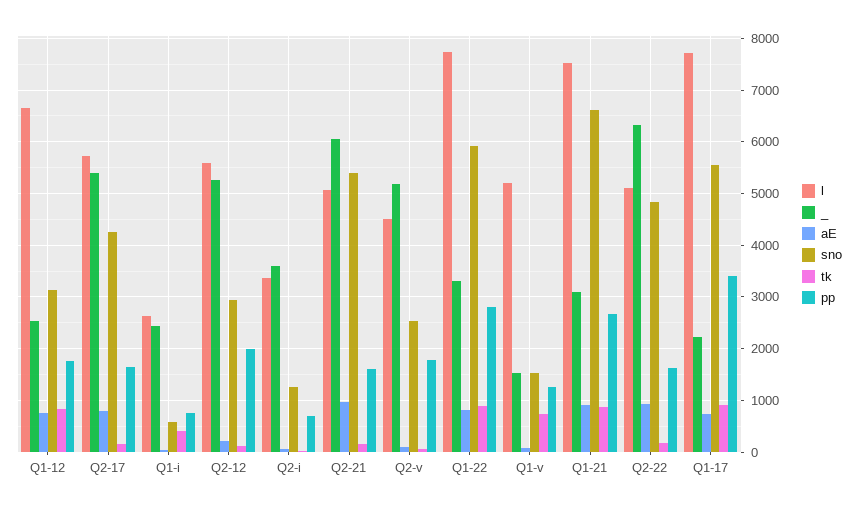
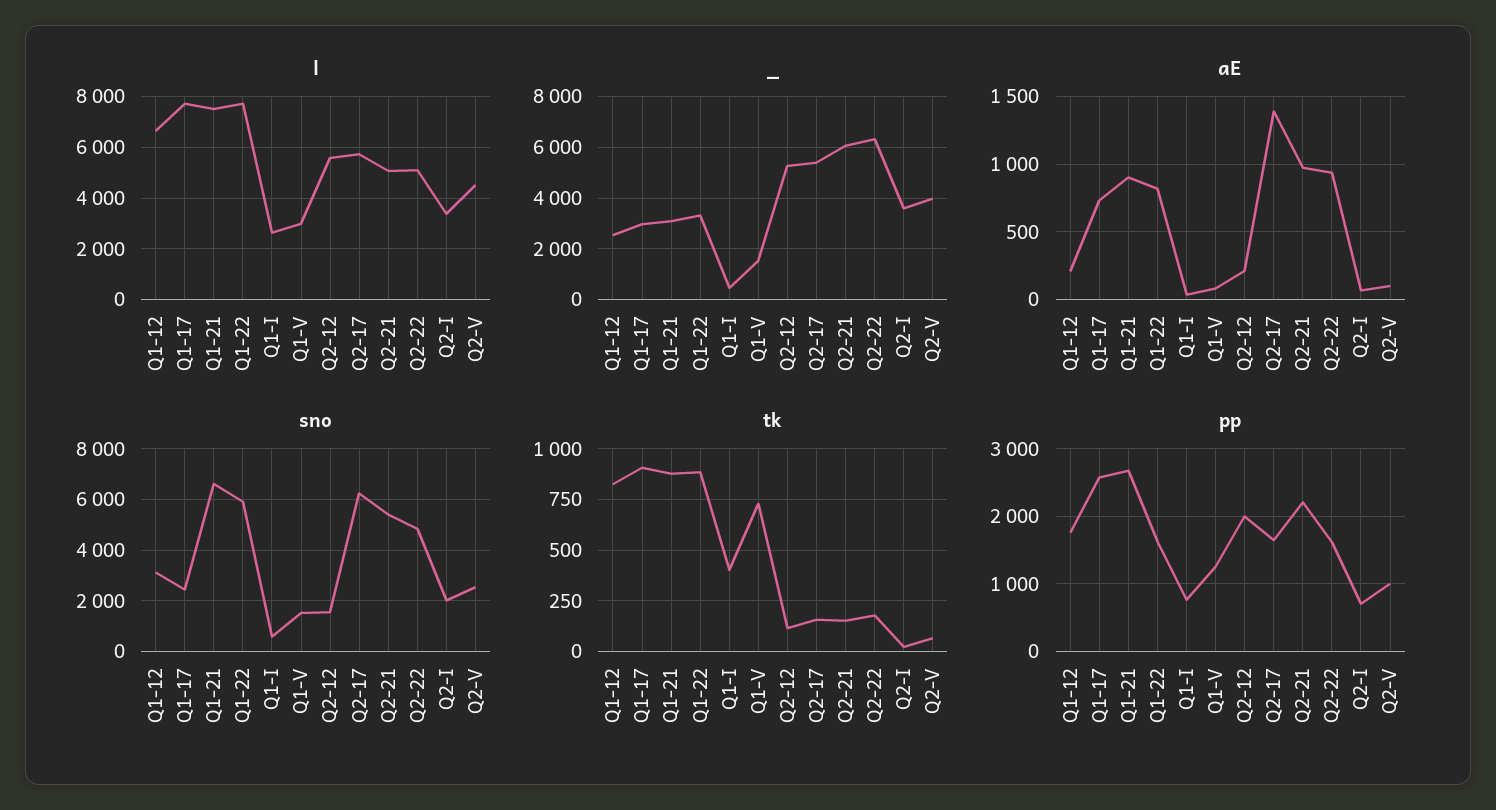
aE, Q1-12: 800 -> 200
aE, Q2-17: 800 -> 1400
sno, Q2-17: 4200 -> 6250
_, Q1-i: 2400 -> 500
sno, Q2-12: 3000 -> 1500
sno, Q2-i: 1200 -> 2000
pp, Q2-21: 1600 -> 2200
_, Q2-v: 5200 -> 4000
pp, Q2-v: 1800 -> 1000
pp, Q1-22: 2800 -> 1600
l, Q1-v: 5200 -> 3000
_, Q1-17: 2200 -> 3000
sno, Q1-17: 5600 -> 2500
pp, Q1-17: 3400 -> 2600

